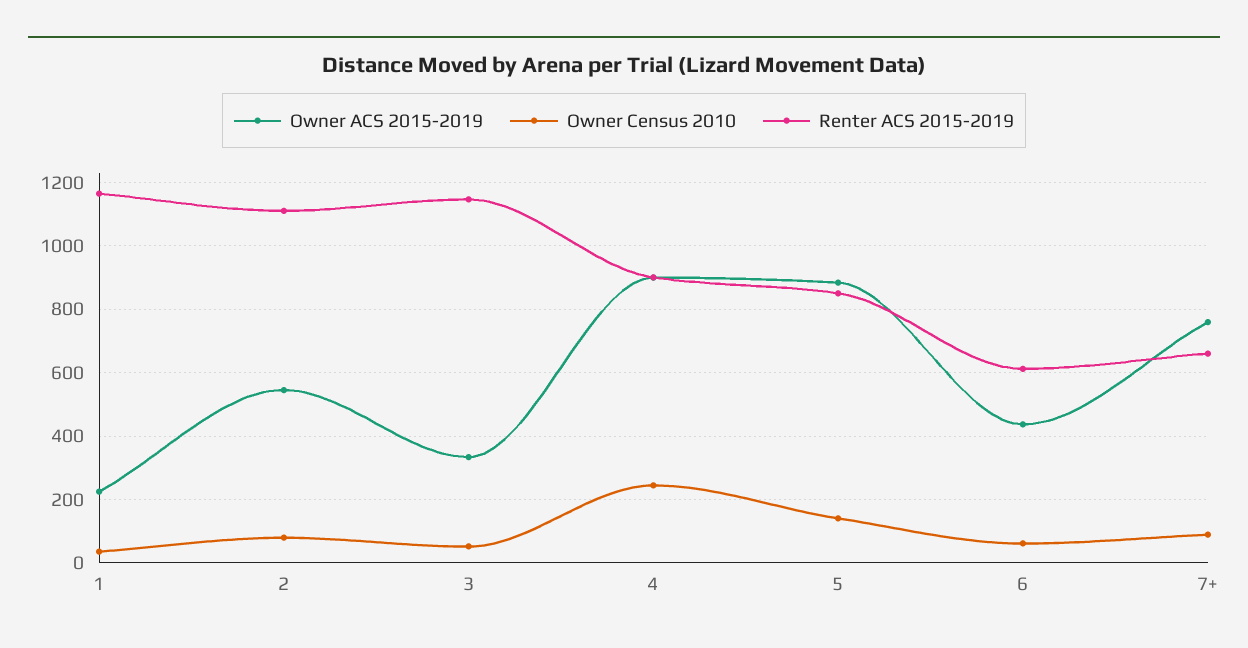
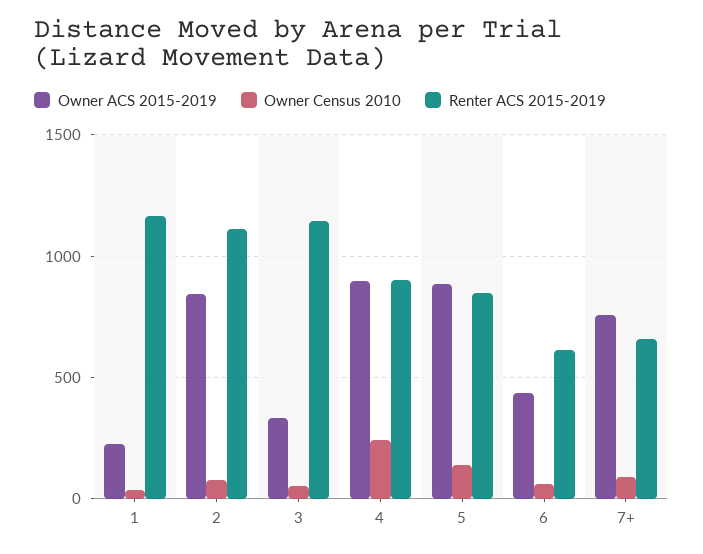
Owner ACS 2015-2019, 2: 540 -> 850

